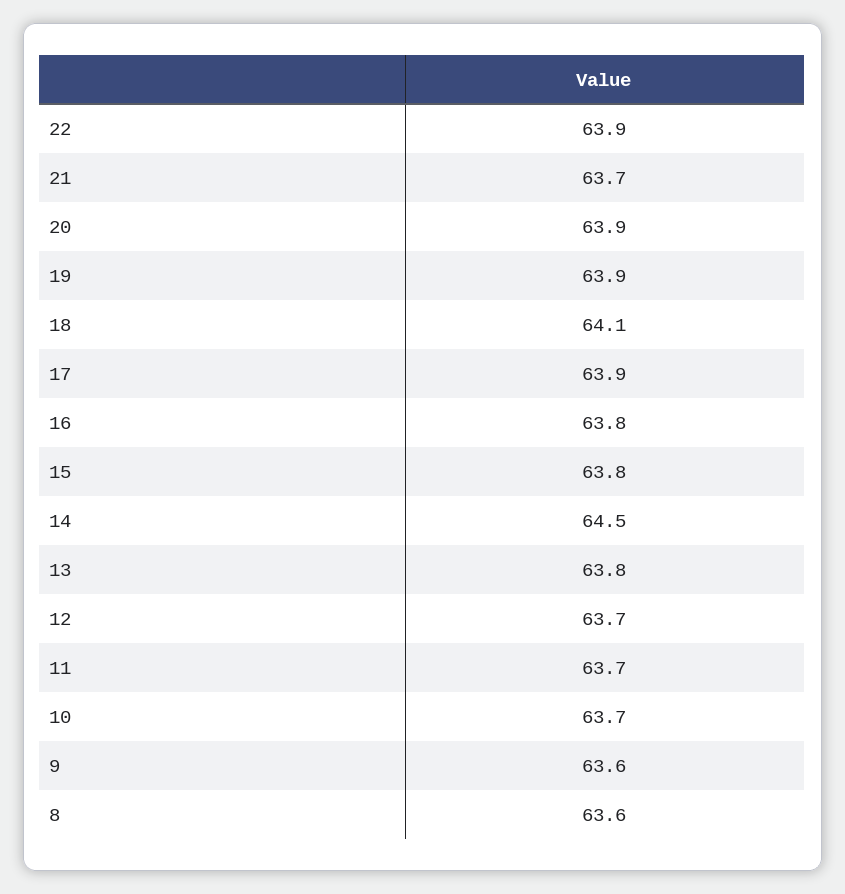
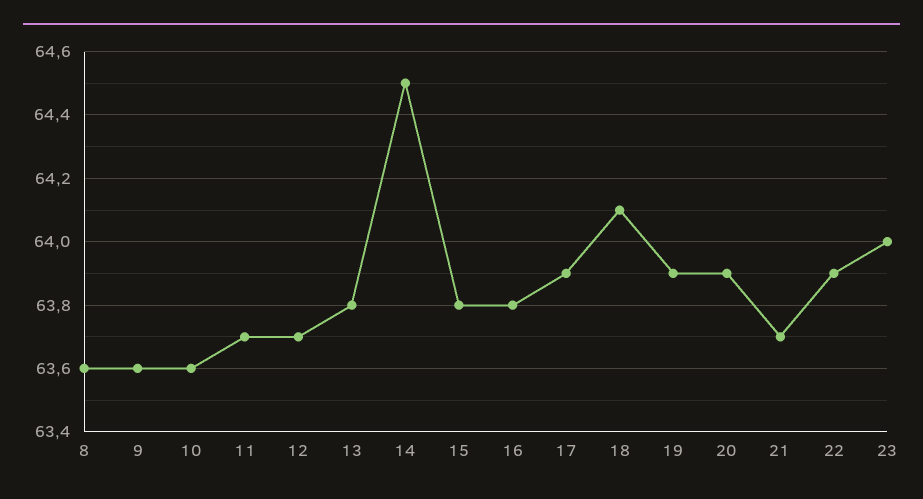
10: 63.7 -> 63.6
23: none -> 64

